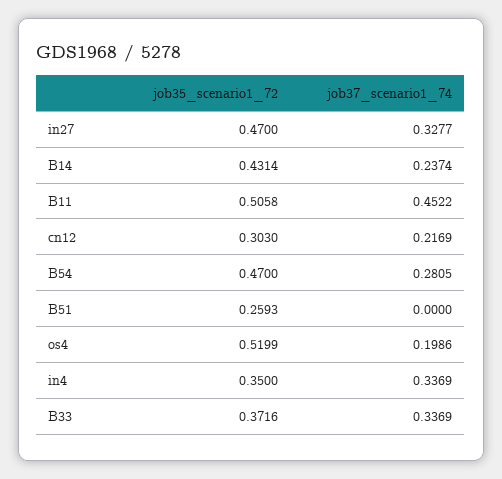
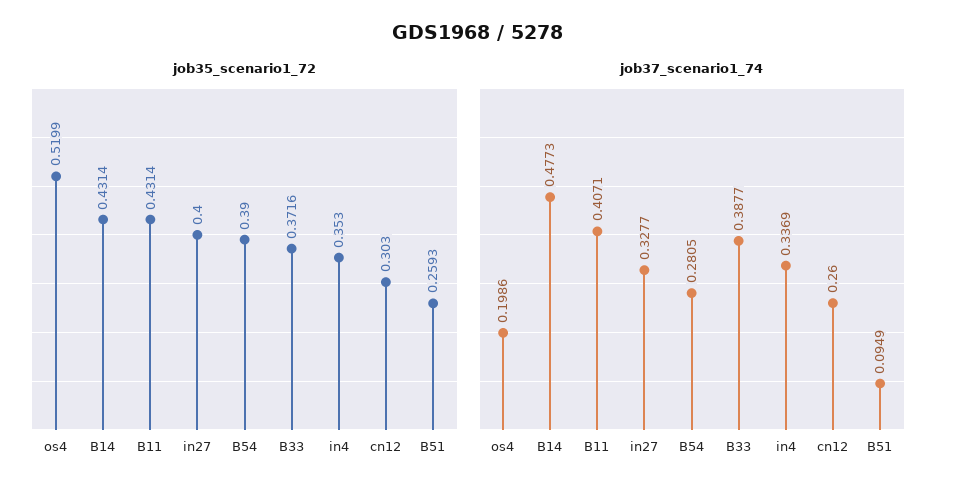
job35_scenario1_72, in27: 0.47 -> 0.4
job37_scenario1_74, B14: 0.2374 -> 0.4773
job35_scenario1_72, B11: 0.5058 -> 0.4314
job37_scenario1_74, B11: 0.4522 -> 0.4071
job37_scenario1_74, cn12: 0.2169 -> 0.26
job35_scenario1_72, B54: 0.47 -> 0.39
job37_scenario1_74, B51: 0 -> 0.0949
job35_scenario1_72, in4: 0.35 -> 0.353
job37_scenario1_74, B33: 0.3369 -> 0.3877

